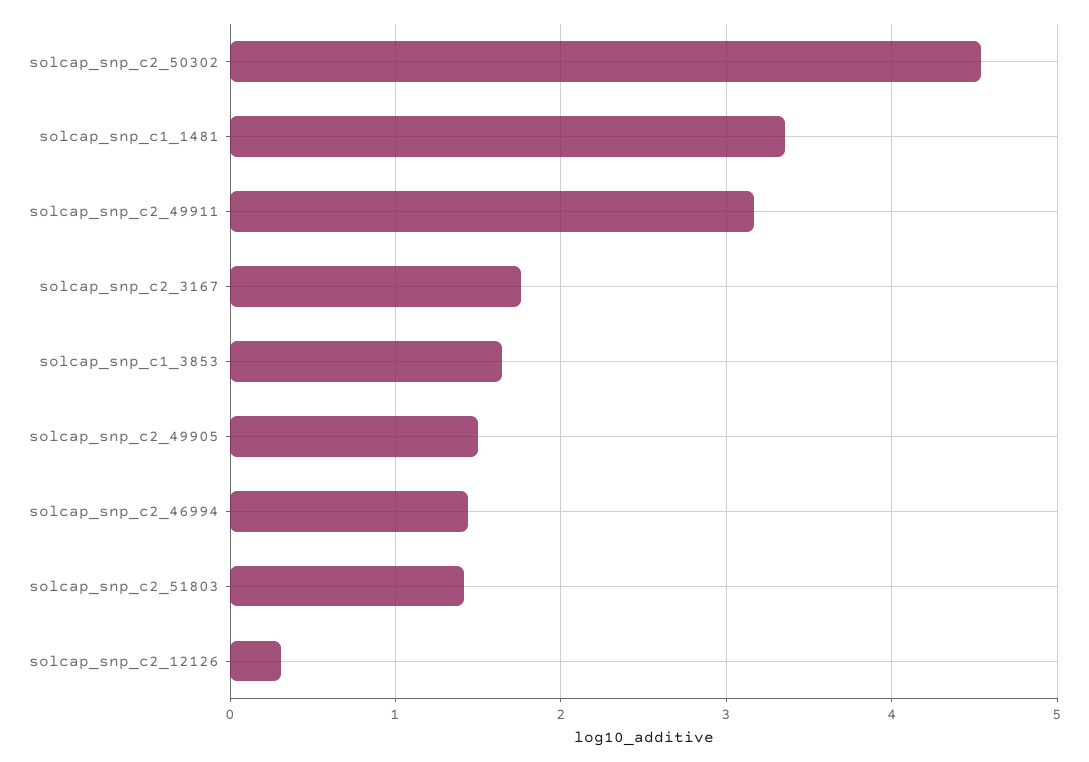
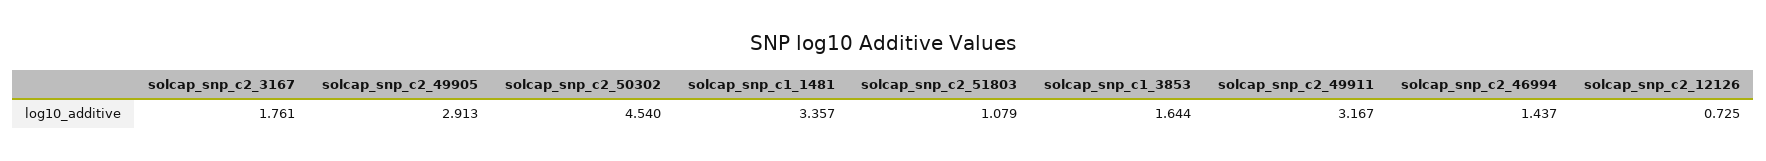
solcap_snp_c2_49905: 1.5 -> 2.913
solcap_snp_c2_51803: 1.4 -> 1.079
solcap_snp_c2_12126: 0.3 -> 0.725

